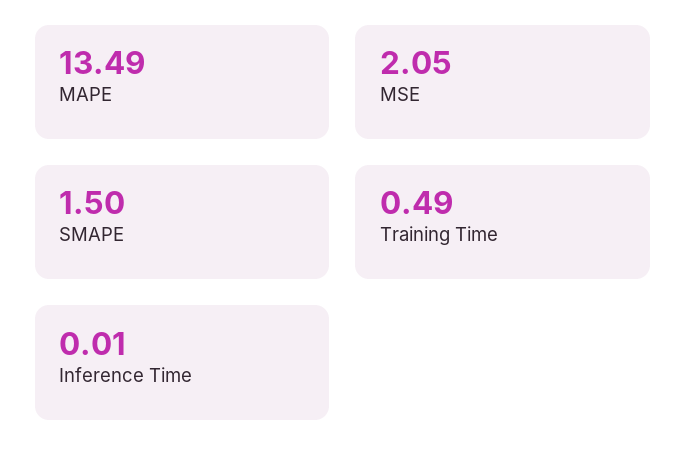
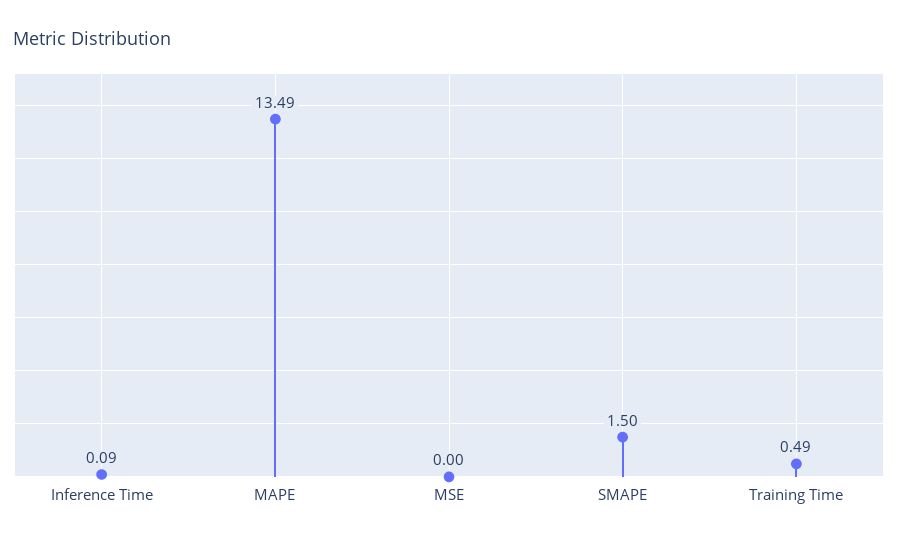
MSE: 2.05 -> 0
Inference Time: 0.01 -> 0.09

